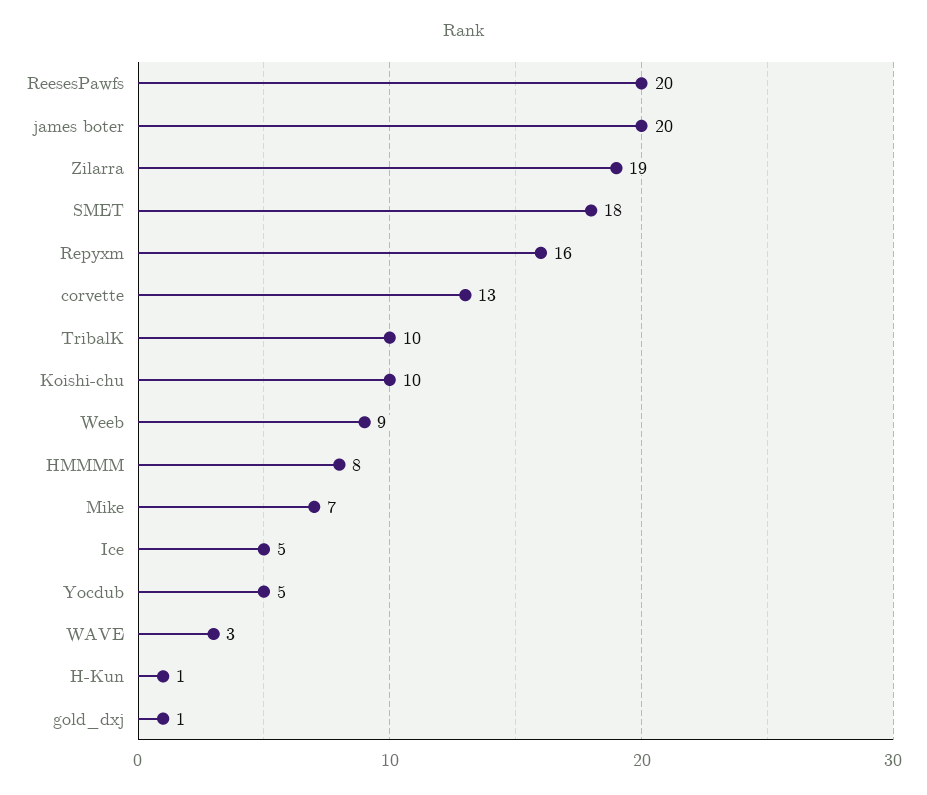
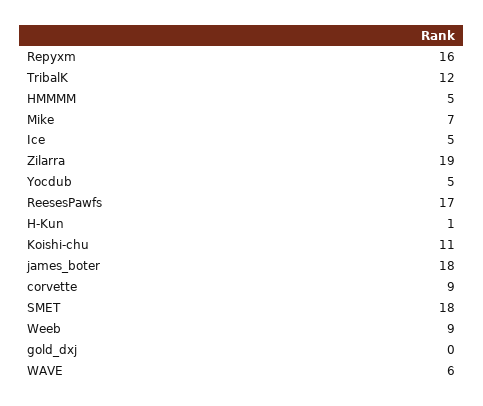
ReesesPawfs: 20 -> 17
james boter: 20 -> 18
corvette: 13 -> 9
TribalK: 10 -> 12
Koishi-chu: 10 -> 11
HMMMM: 8 -> 5
WAVE: 3 -> 6
gold_dxj: 1 -> 0

